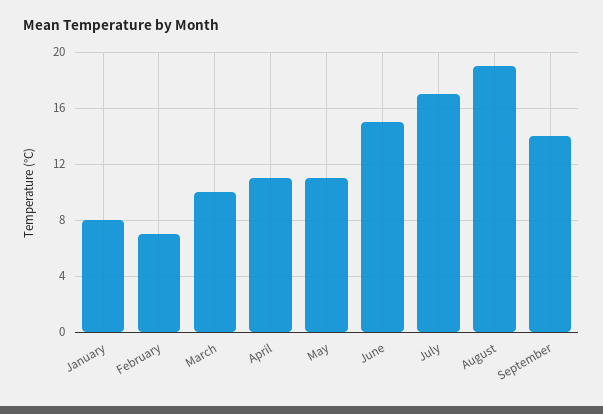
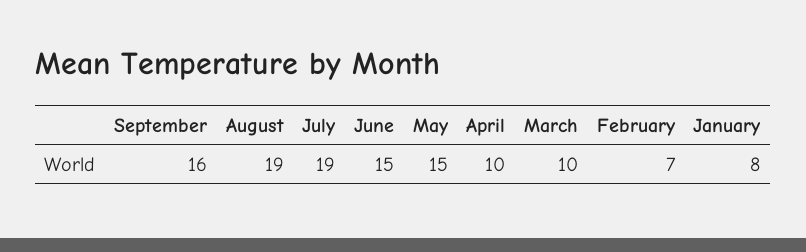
April: 11 -> 10
May: 11 -> 15
July: 17 -> 19
September: 14 -> 16

